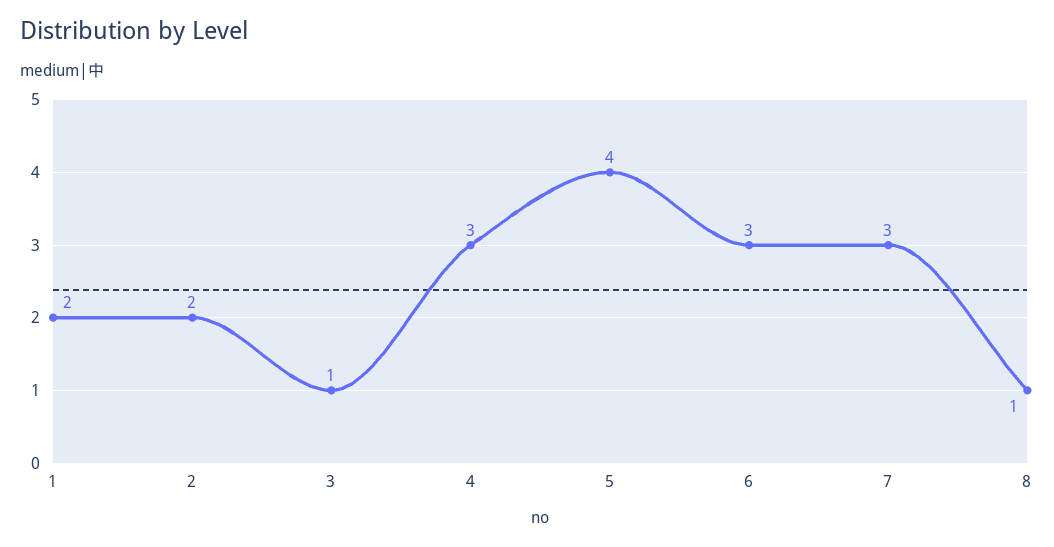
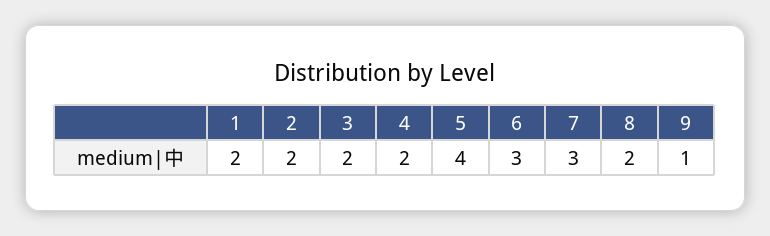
3: 1 -> 2
4: 3 -> 2
8: 1 -> 2
9: none -> 1

